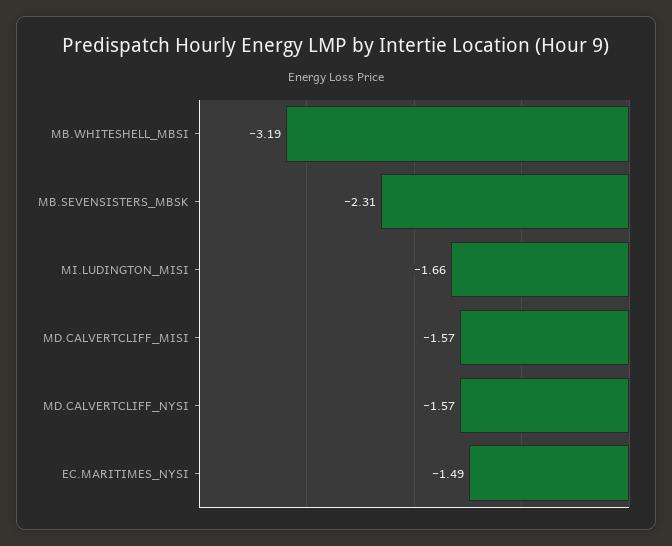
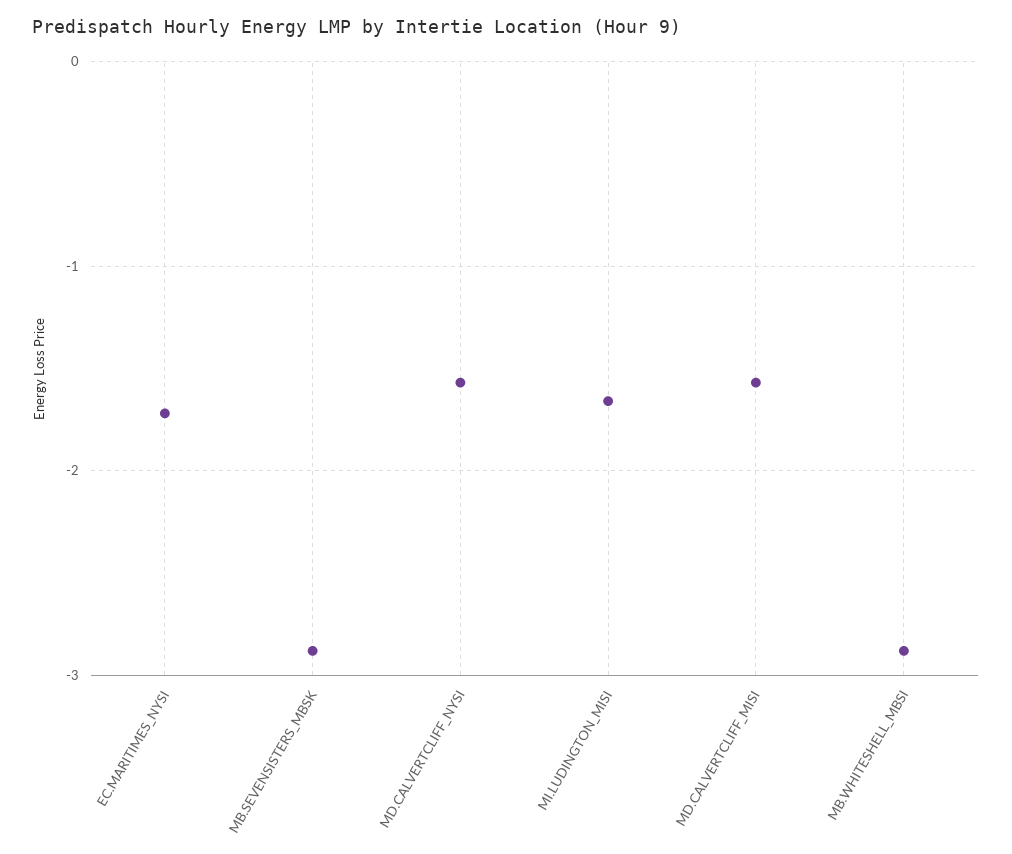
MB.WHITESHELL_MBSI: -3.19 -> -2.9
MB.SEVENSISTERS_MBSK: -2.31 -> -2.9
EC.MARITIMES_NYSI: -1.49 -> -1.7

